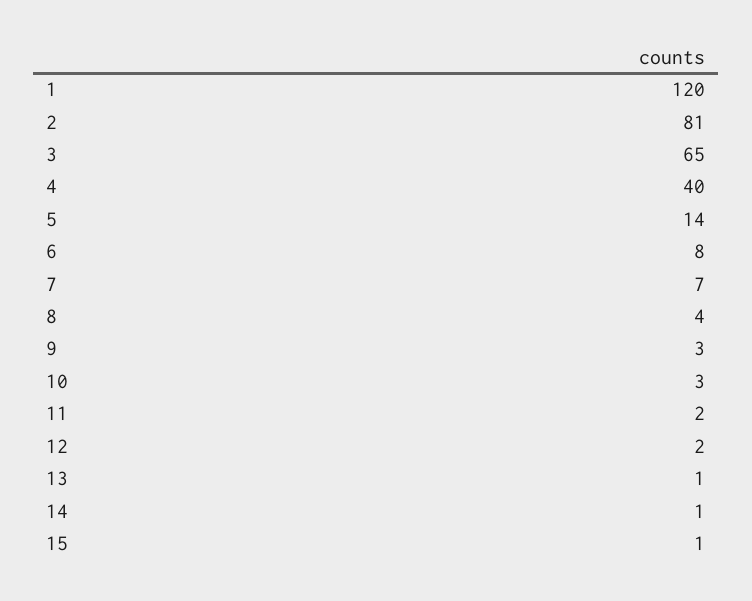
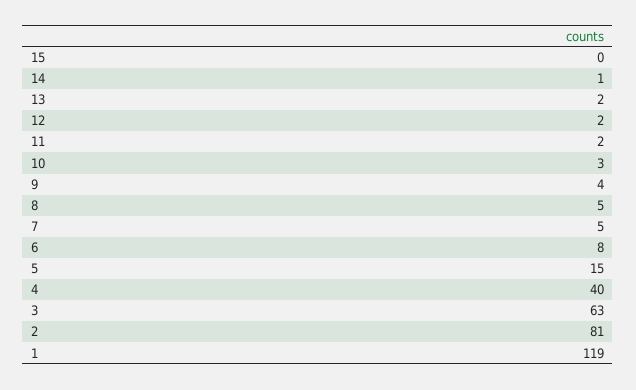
1: 120 -> 119
3: 65 -> 63
5: 14 -> 15
7: 7 -> 5
8: 4 -> 5
9: 3 -> 4
13: 1 -> 2
15: 1 -> 0

